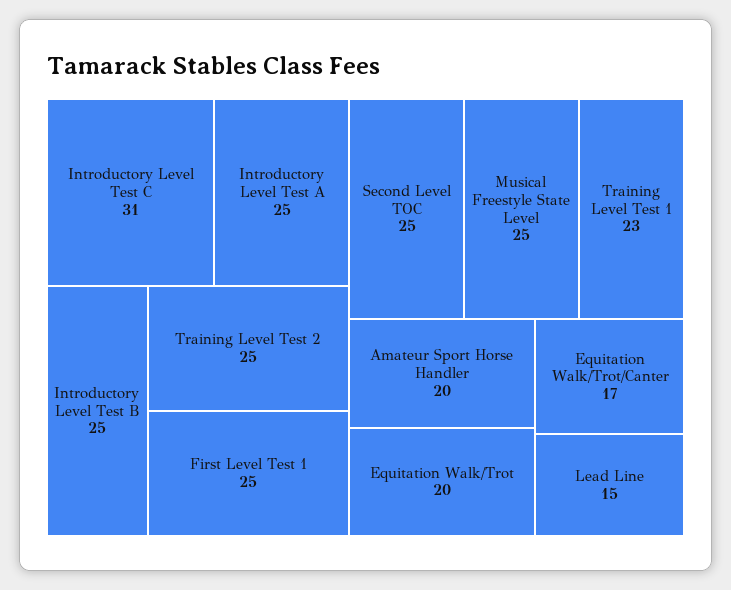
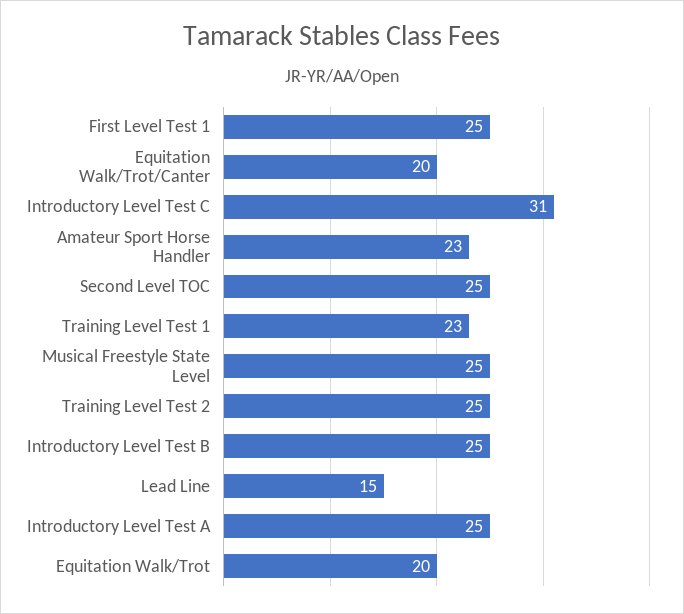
Amateur Sport Horse Handler: 20 -> 23
Equitation Walk/Trot/Canter: 17 -> 20

